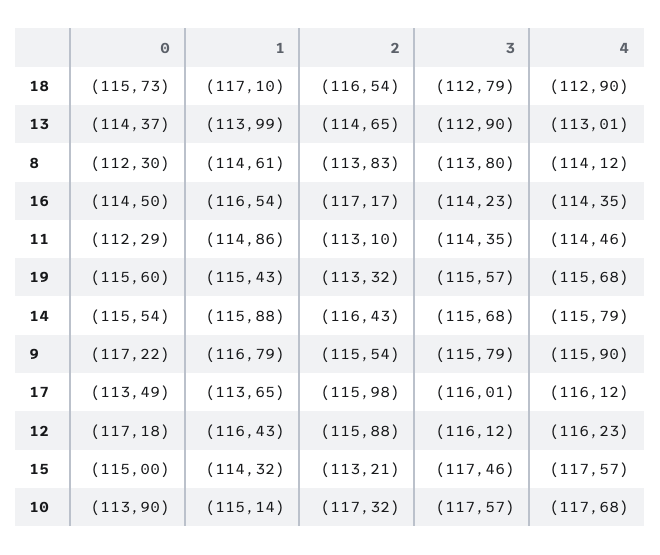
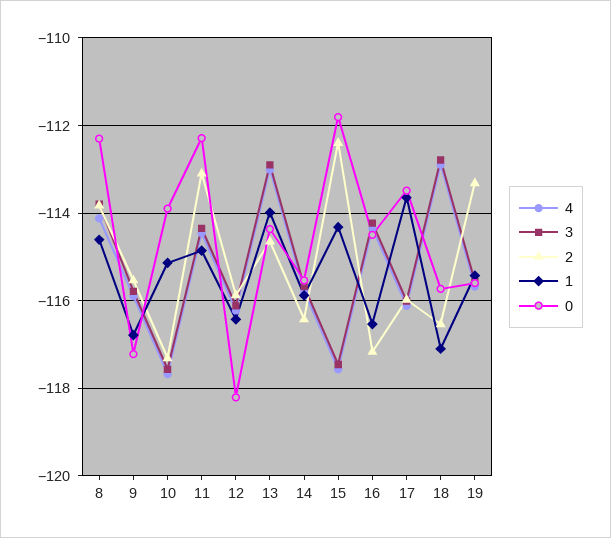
0, 12: -117.18 -> -118.2
0, 15: -115 -> -111.8
2, 15: -113.21 -> -112.4

